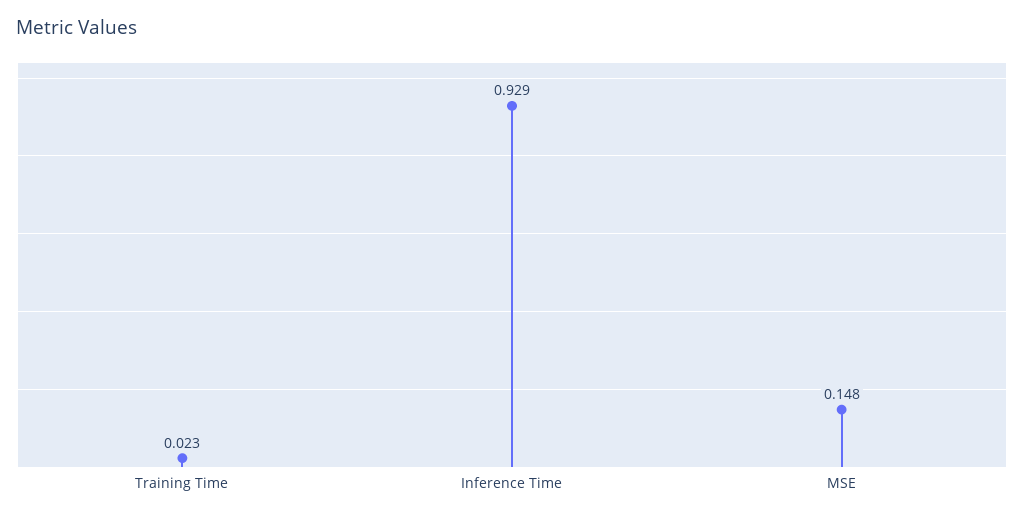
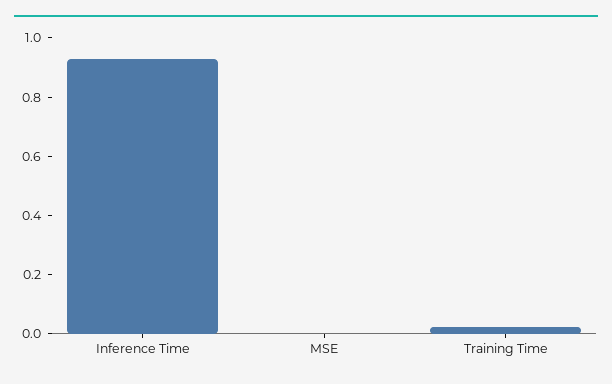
MSE: 0.148 -> 0

